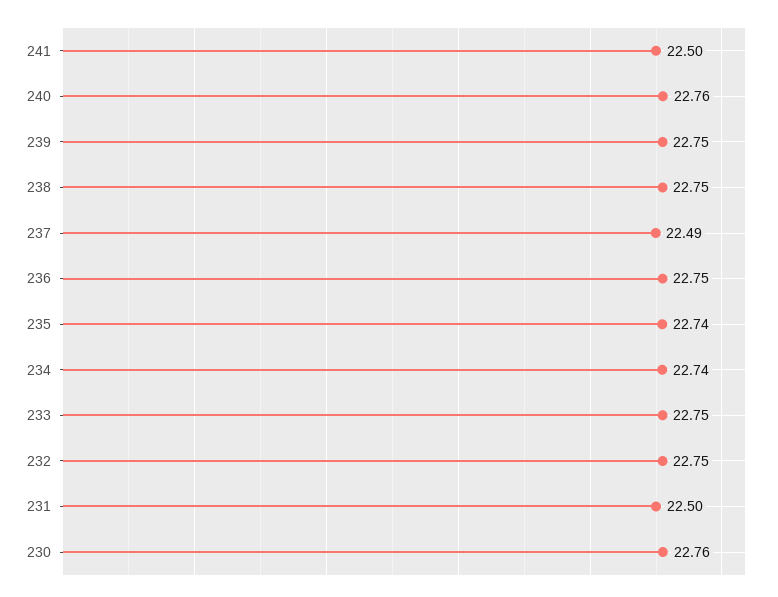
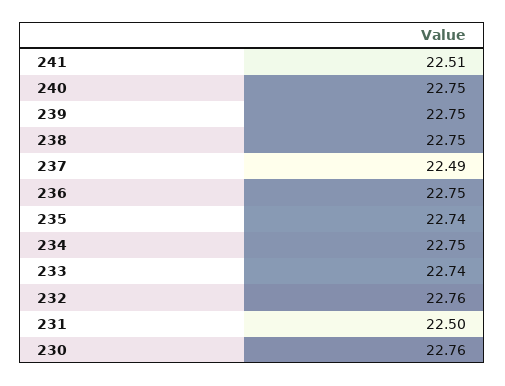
241: 22.5 -> 22.51
240: 22.76 -> 22.75
234: 22.74 -> 22.75
233: 22.75 -> 22.74
232: 22.75 -> 22.76

